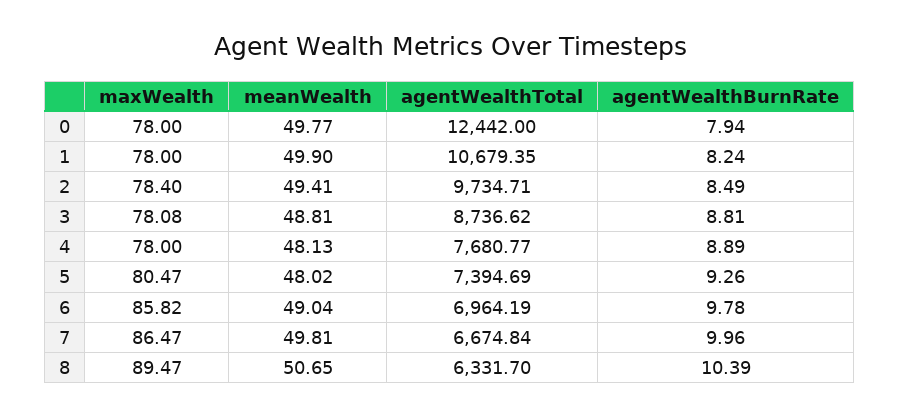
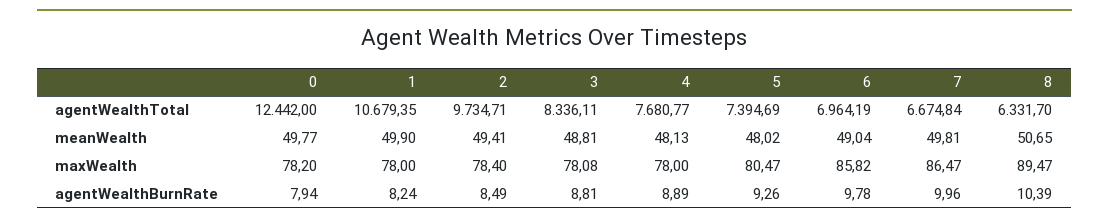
maxWealth, 0: 78 -> 78.2
agentWealthTotal, 3: 8736.62 -> 8336.11

